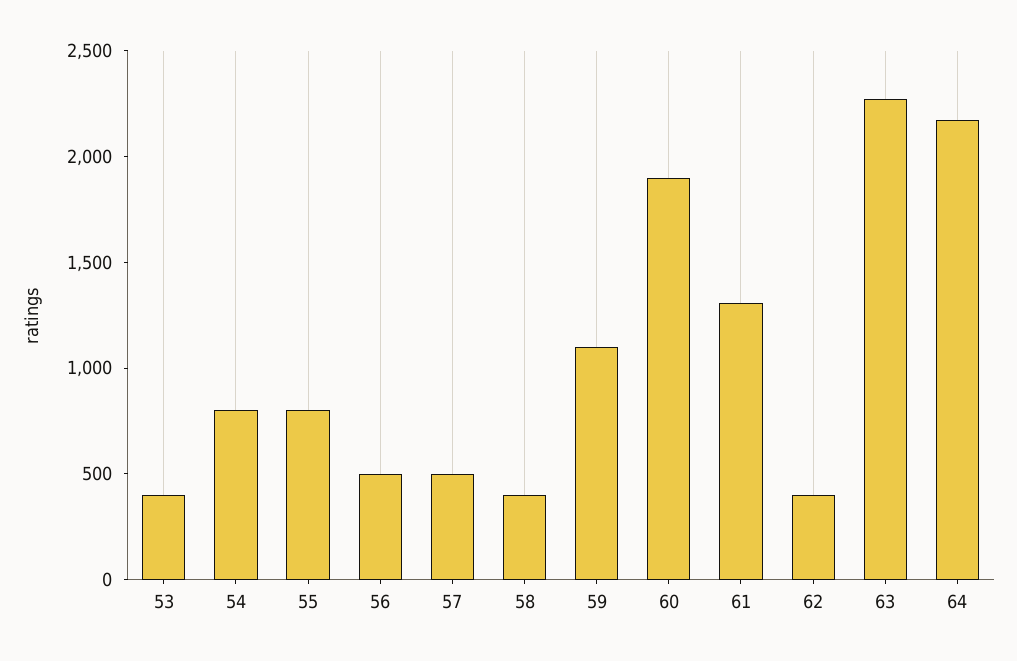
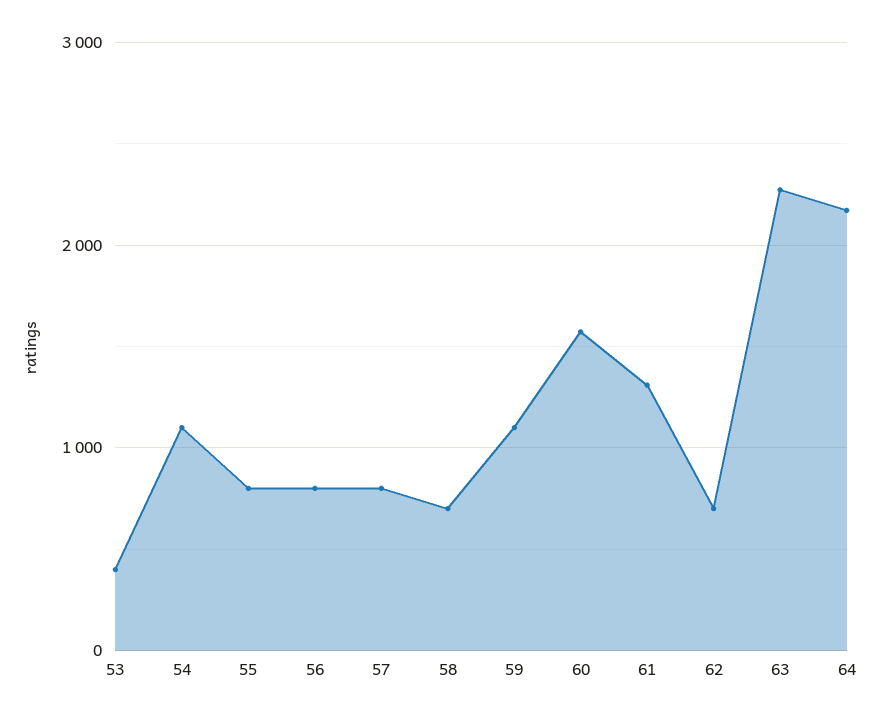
54: 800 -> 1100
56: 500 -> 800
57: 500 -> 800
58: 400 -> 700
60: 1900 -> 1600
62: 400 -> 700

